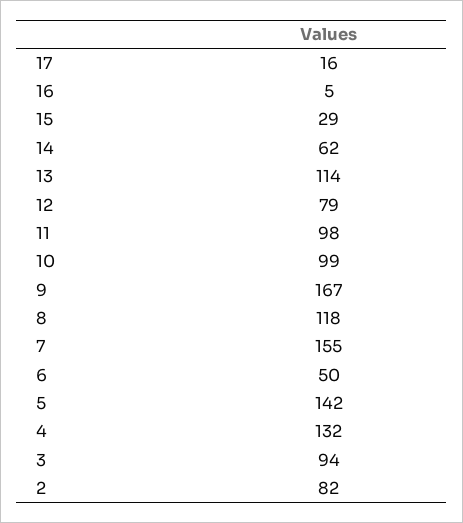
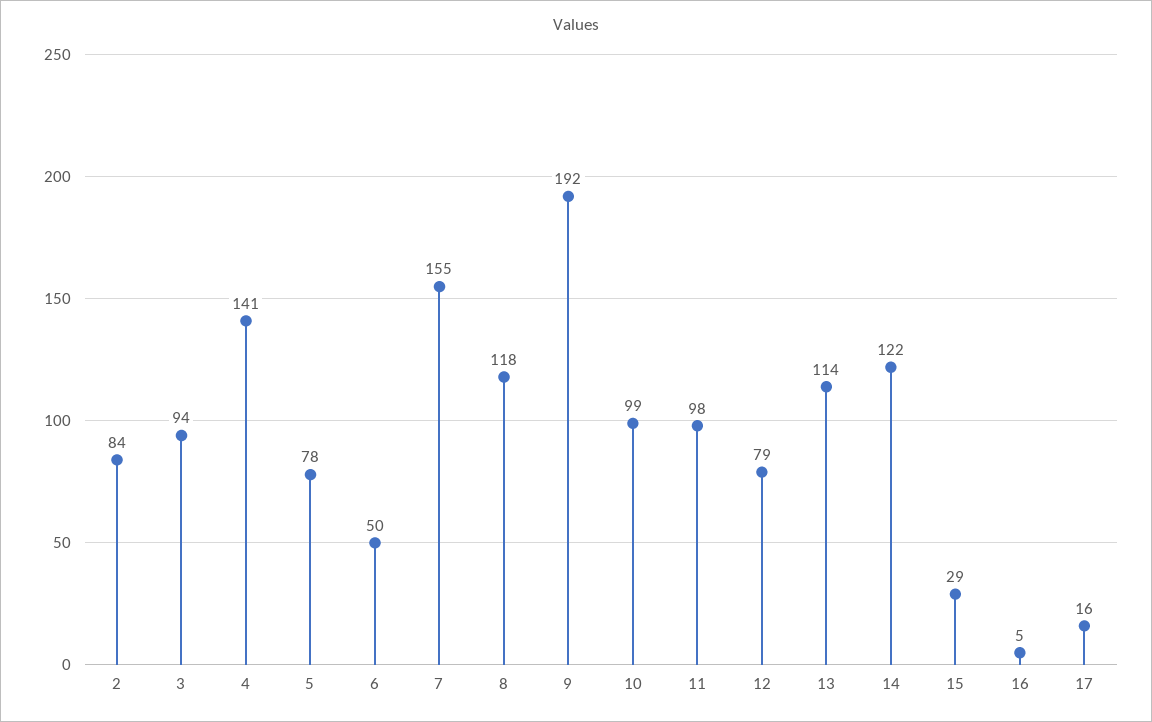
14: 62 -> 122
9: 167 -> 192
5: 142 -> 78
4: 132 -> 141
2: 82 -> 84

